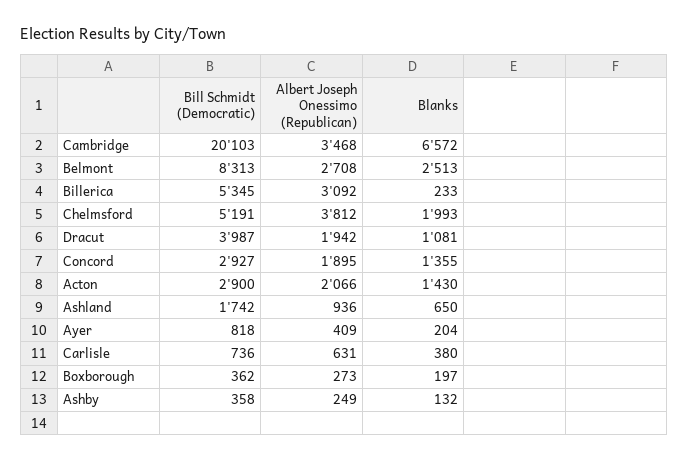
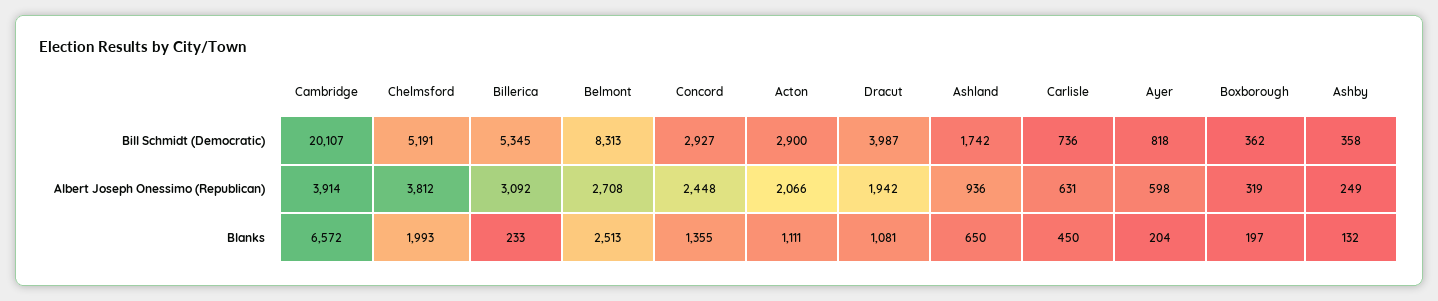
Bill Schmidt (Democratic), Cambridge: 20103 -> 20107
Albert Joseph Onessimo (Republican), Cambridge: 3468 -> 3914
Albert Joseph Onessimo (Republican), Concord: 1895 -> 2448
Blanks, Acton: 1430 -> 1111
Albert Joseph Onessimo (Republican), Ayer: 409 -> 598
Blanks, Carlisle: 380 -> 450
Albert Joseph Onessimo (Republican), Boxborough: 273 -> 319

